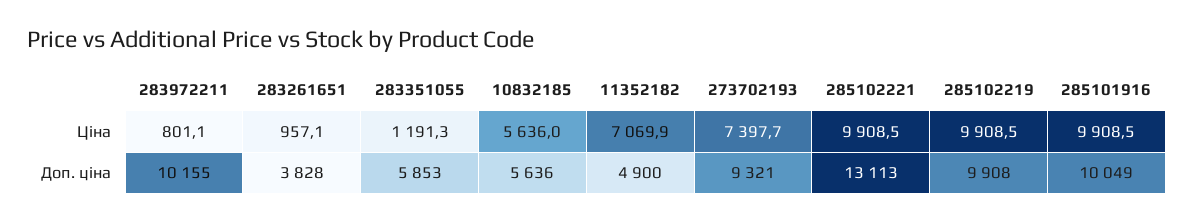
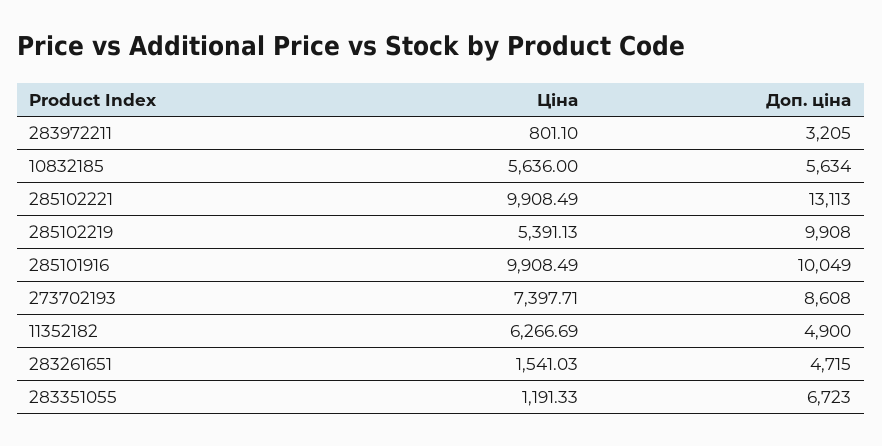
283261651, Ціна: 957.1 -> 1541.03
11352182, Ціна: 7069.9 -> 6266.69
285102219, Ціна: 9908.5 -> 5391.13
283972211, Доп. ціна: 10155 -> 3205
283261651, Доп. ціна: 3828 -> 4715
283351055, Доп. ціна: 5853 -> 6723
10832185, Доп. ціна: 5636 -> 5634
273702193, Доп. ціна: 9321 -> 8608

